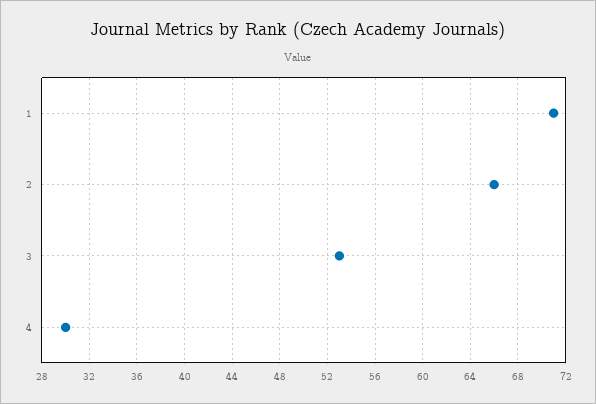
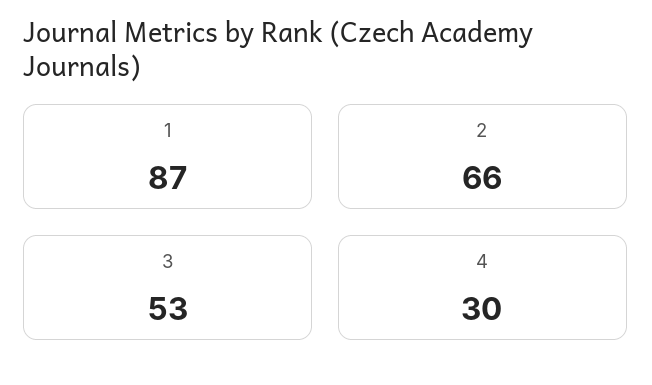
1: 71 -> 87

